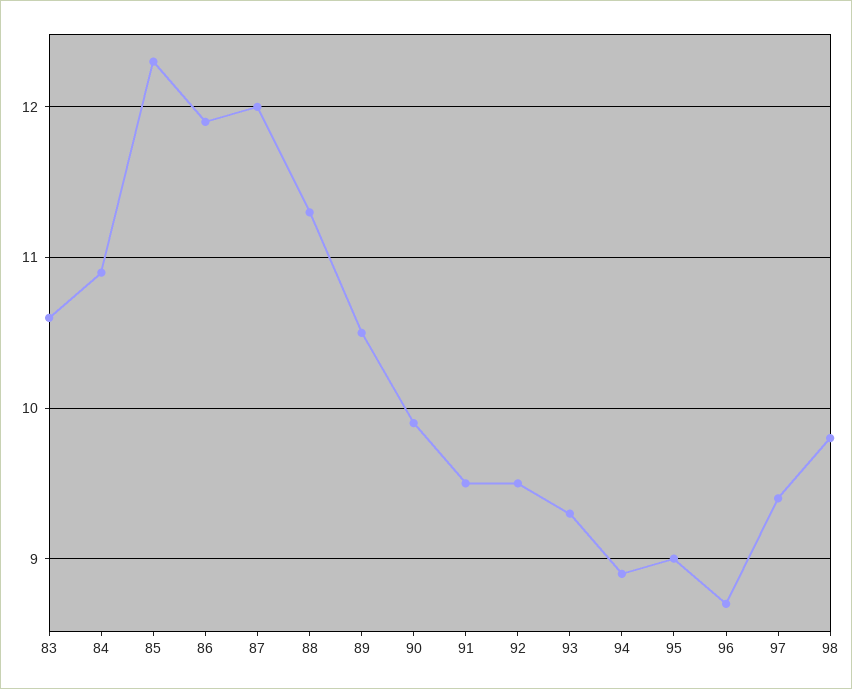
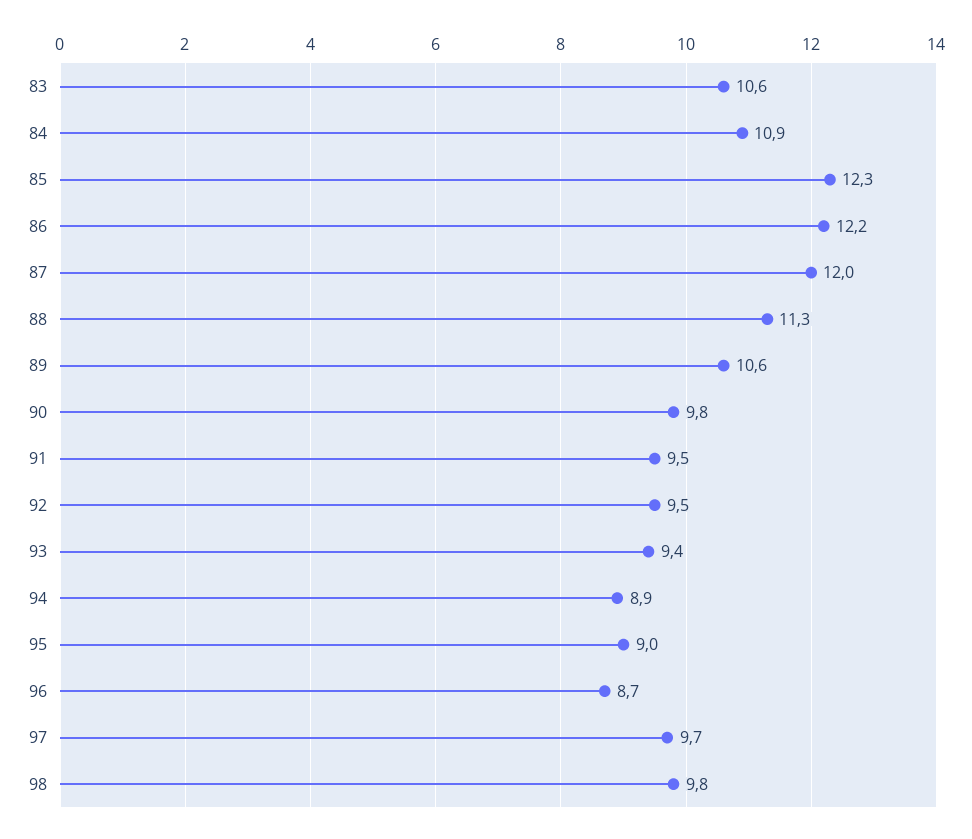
86: 11.9 -> 12.2
89: 10.5 -> 10.6
90: 9.9 -> 9.8
93: 9.3 -> 9.4
97: 9.4 -> 9.7

